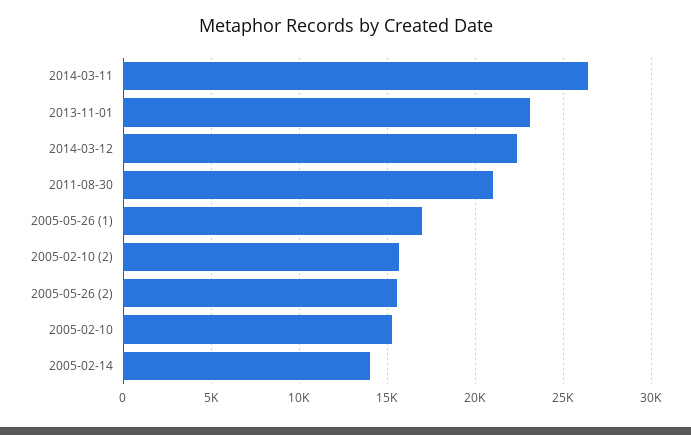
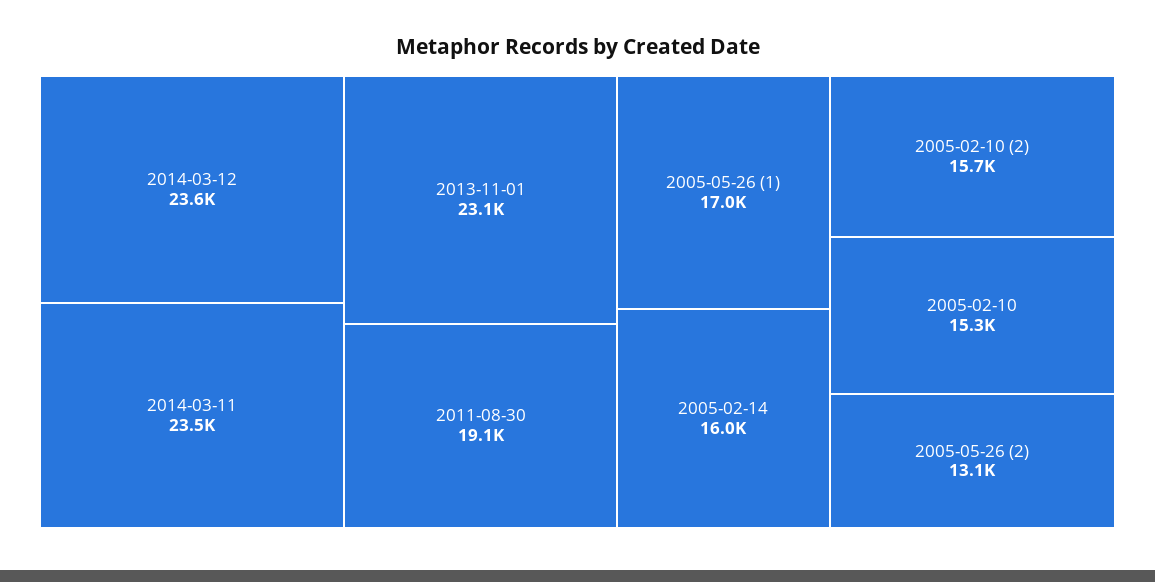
2014-03-11: 26500 -> 23500
2014-03-12: 22500 -> 23600
2011-08-30: 21000 -> 19100
2005-05-26 (2): 15500 -> 13100
2005-02-14: 14000 -> 16000

